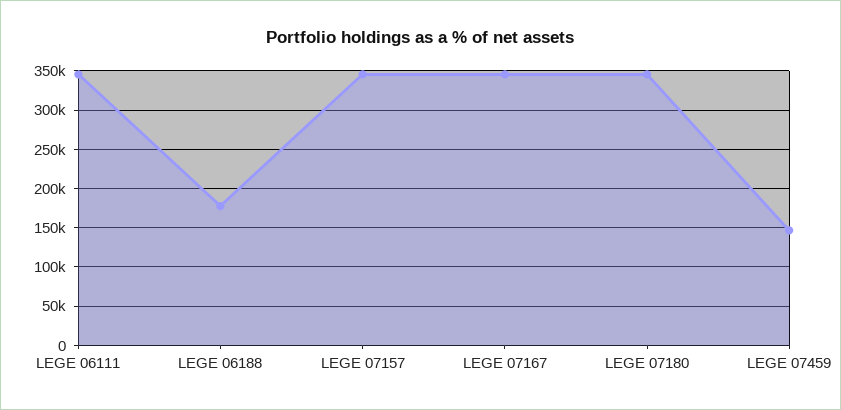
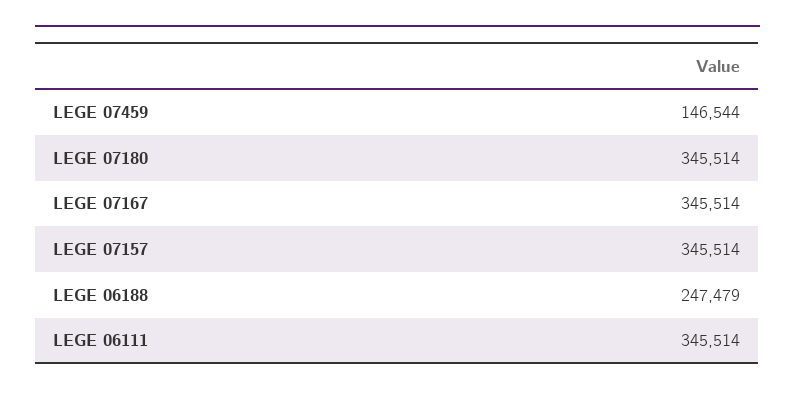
LEGE 06188: 180000 -> 247479

